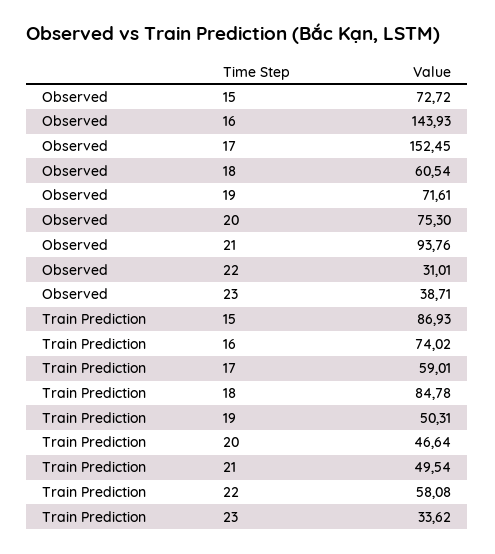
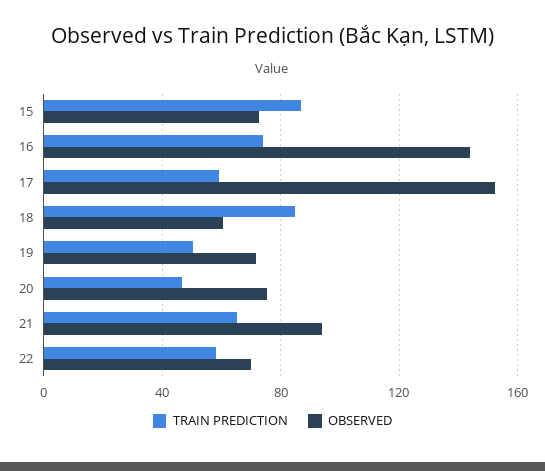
Observed, 22: 31.01 -> 70
Observed, 23: 38.71 -> none
Train Prediction, 21: 49.54 -> 65
Train Prediction, 23: 33.62 -> none

